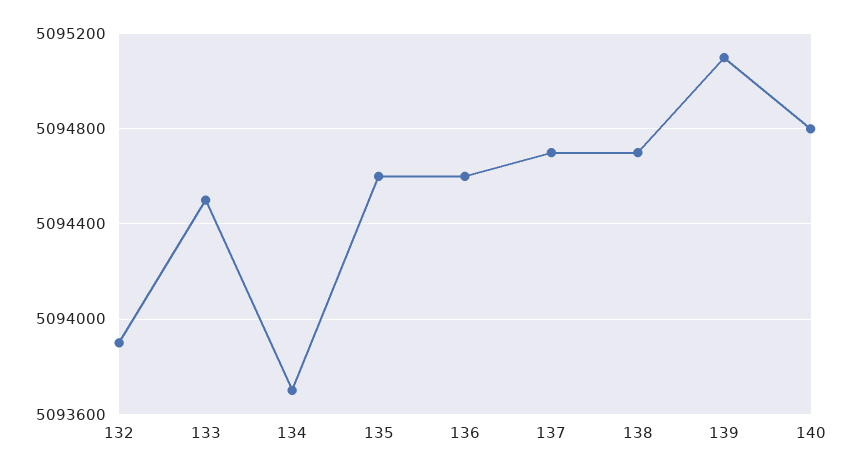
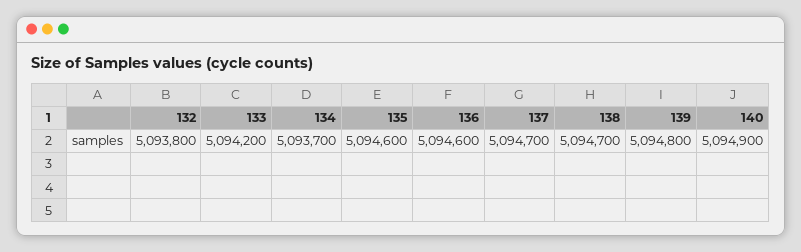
132: 5093900 -> 5093800
133: 5094500 -> 5094200
139: 5095100 -> 5094800
140: 5094800 -> 5094900

